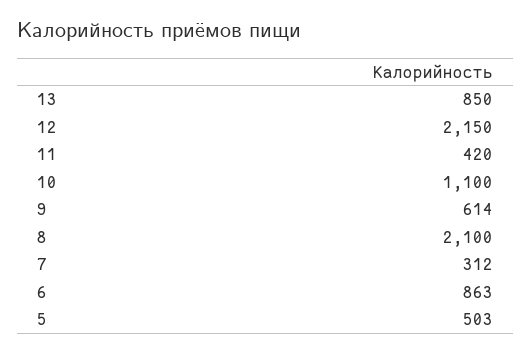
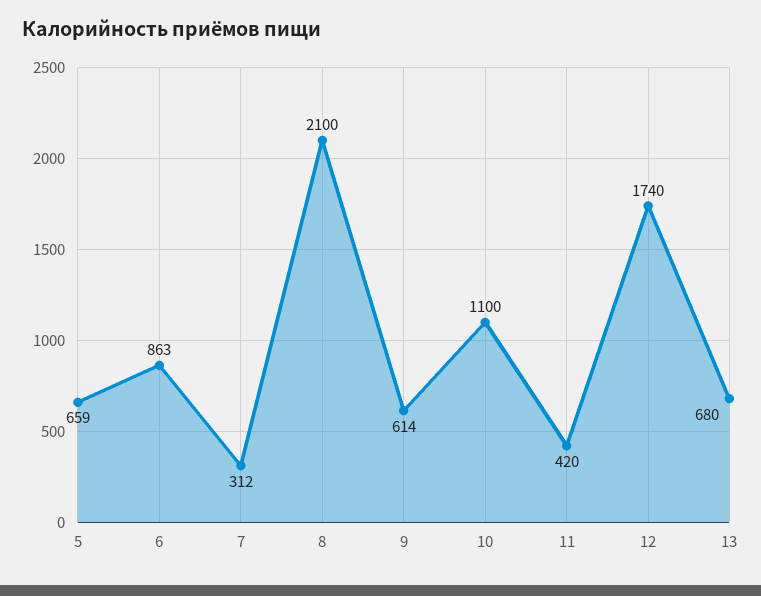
13: 850 -> 680
12: 2150 -> 1740
5: 503 -> 659

